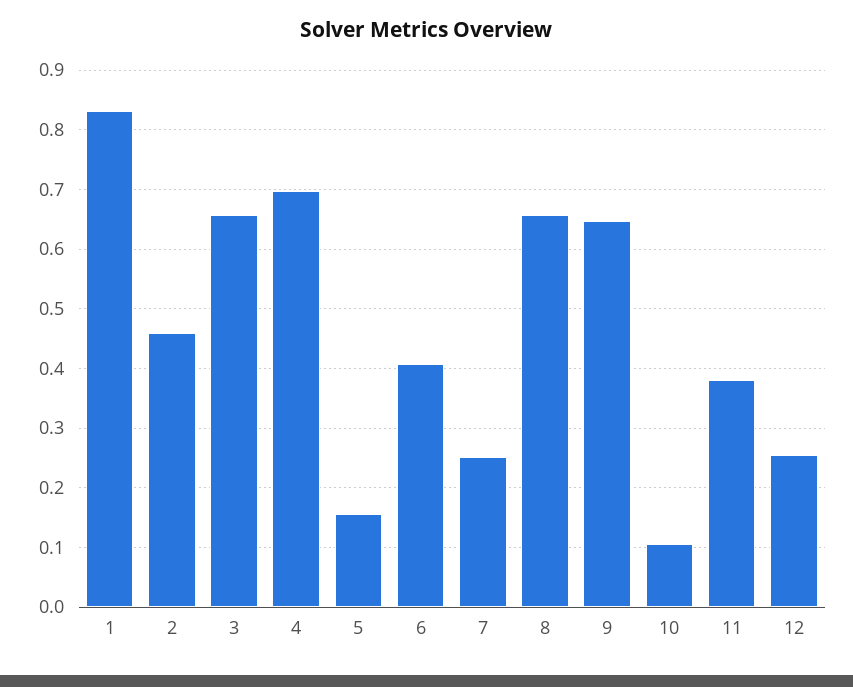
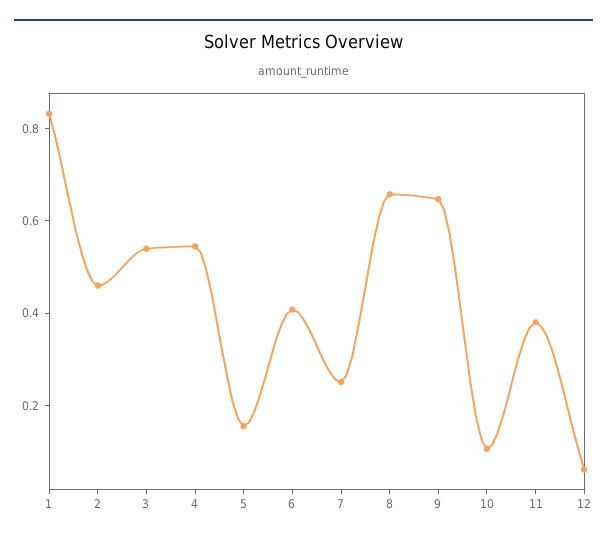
3: 0.66 -> 0.55
4: 0.7 -> 0.55
12: 0.26 -> 0.05

